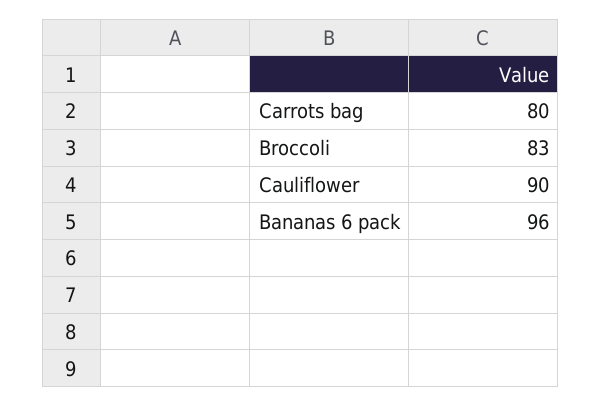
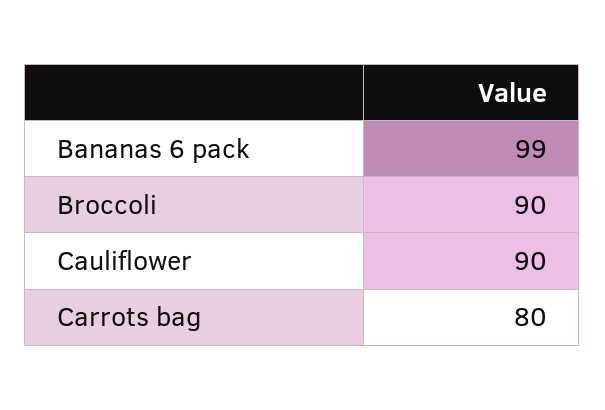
Broccoli: 83 -> 90
Bananas 6 pack: 96 -> 99

